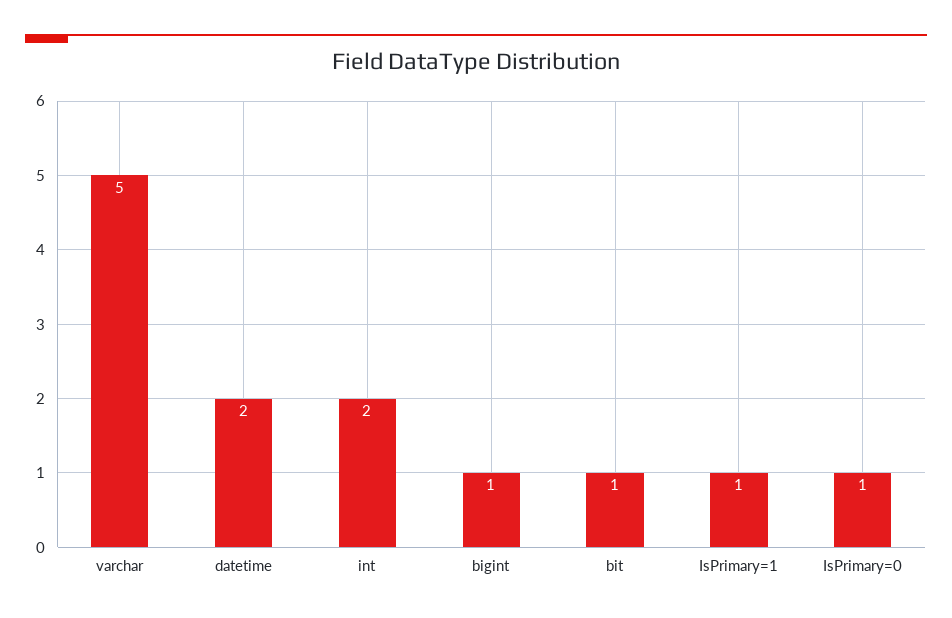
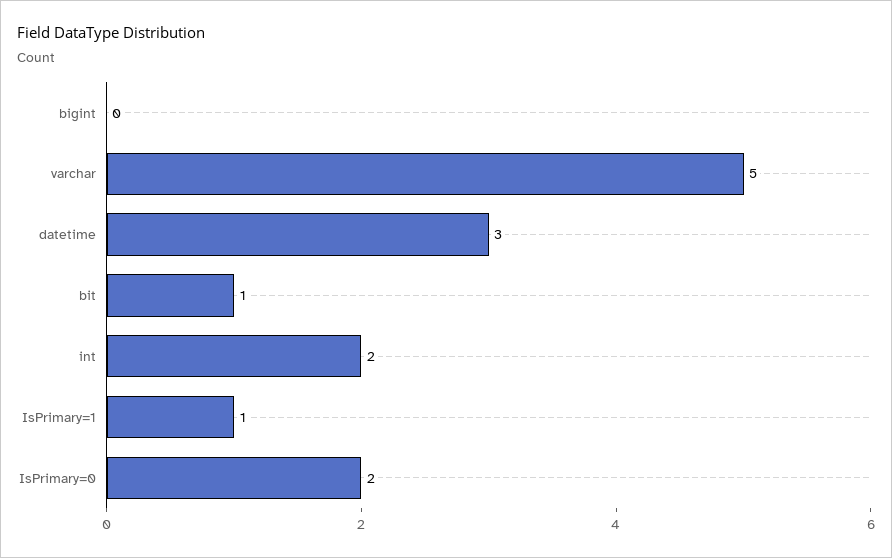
datetime: 2 -> 3
bigint: 1 -> 0
IsPrimary=0: 1 -> 2

